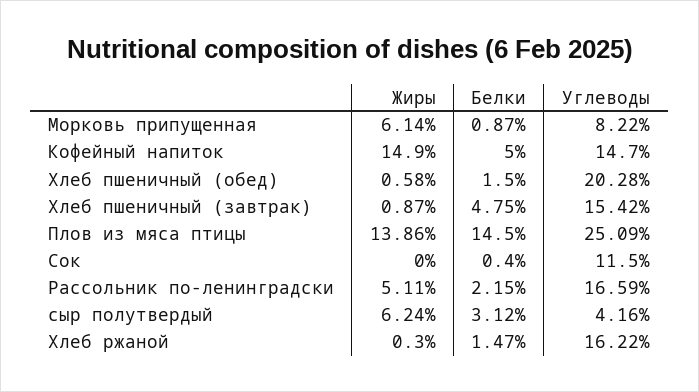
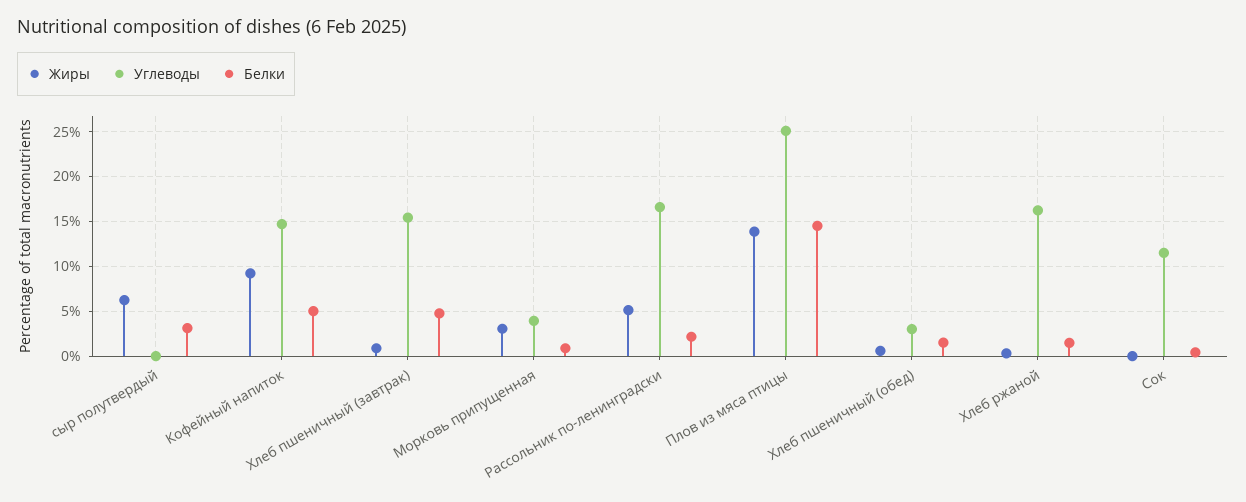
Жиры, Морковь припущенная: 6.14 -> 3
Углеводы, Морковь припущенная: 8.22 -> 4
Жиры, Кофейный напиток: 14.9 -> 9
Углеводы, Хлеб пшеничный (обед): 20.28 -> 3
Углеводы, сыр полутвердый: 4.16 -> 0

